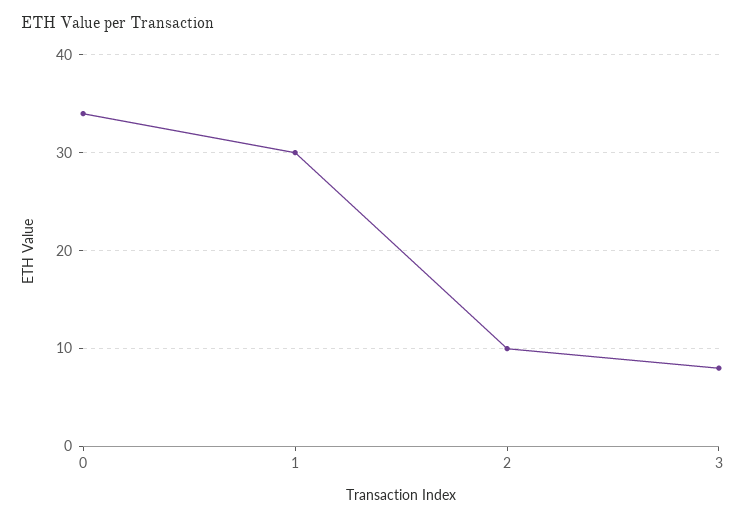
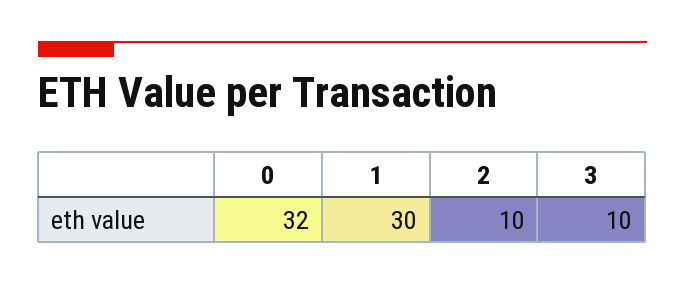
0: 34 -> 32
3: 8 -> 10

